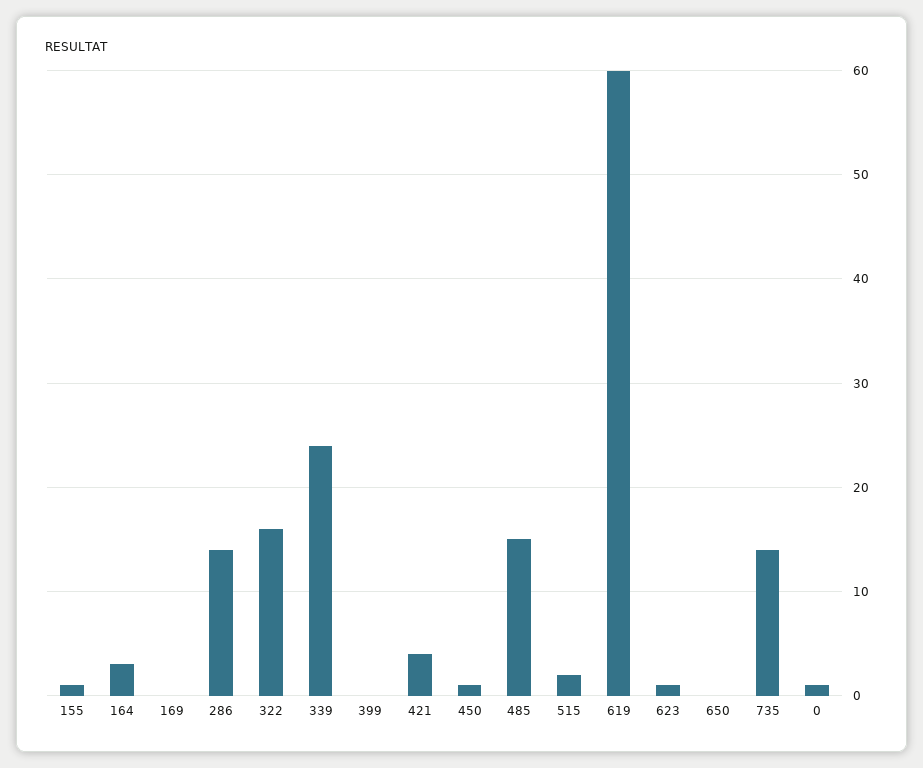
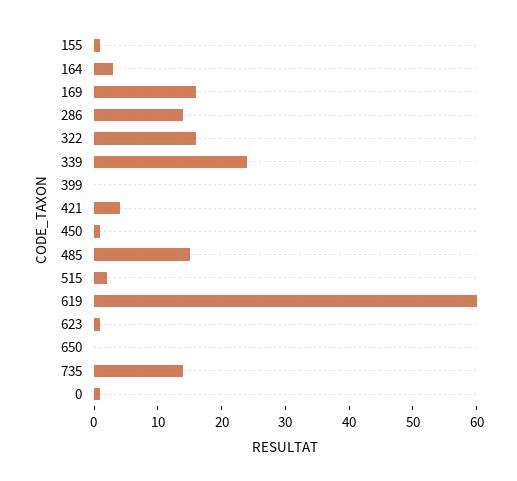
169: 0 -> 15

